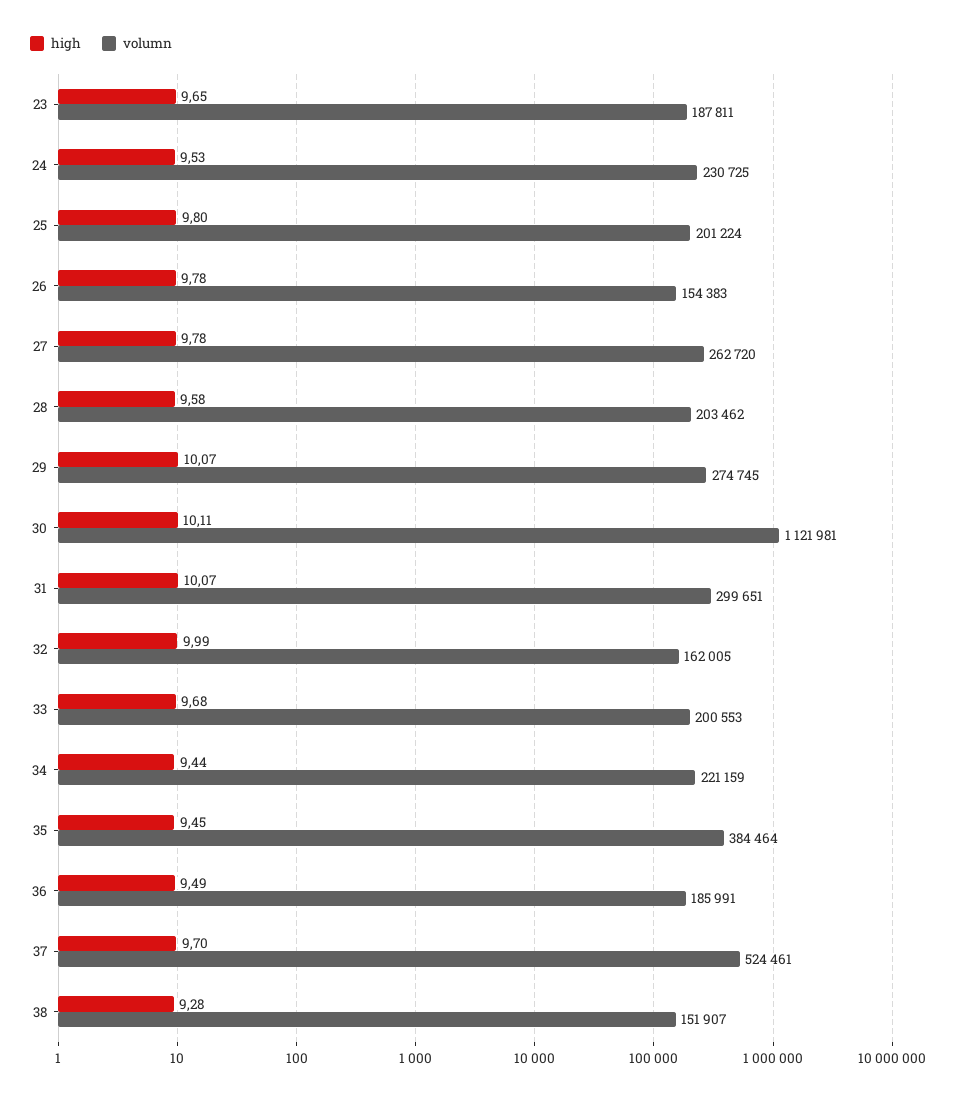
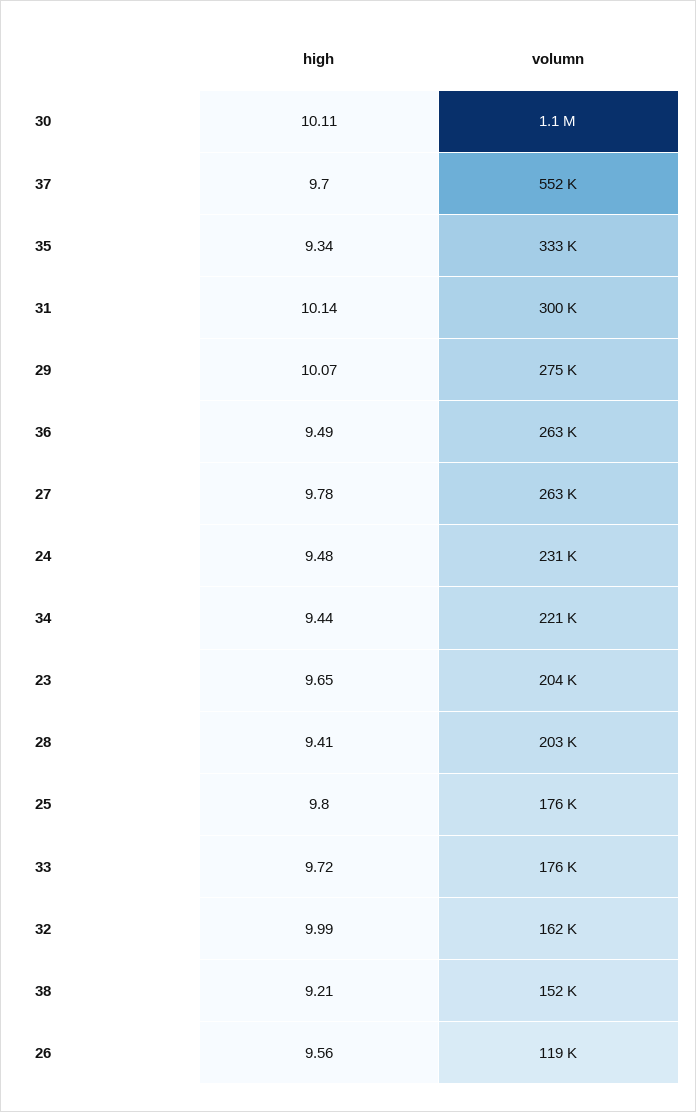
volumn, 23: 187811 -> 204000
high, 24: 9.53 -> 9.48
volumn, 25: 201224 -> 176000
high, 26: 9.78 -> 9.56
volumn, 26: 154383 -> 119000
high, 28: 9.58 -> 9.41
high, 31: 10.07 -> 10.14
high, 33: 9.68 -> 9.72
volumn, 33: 200553 -> 176000
high, 35: 9.45 -> 9.34
volumn, 35: 384464 -> 333000
volumn, 36: 185991 -> 263000
volumn, 37: 524461 -> 552000
high, 38: 9.28 -> 9.21

